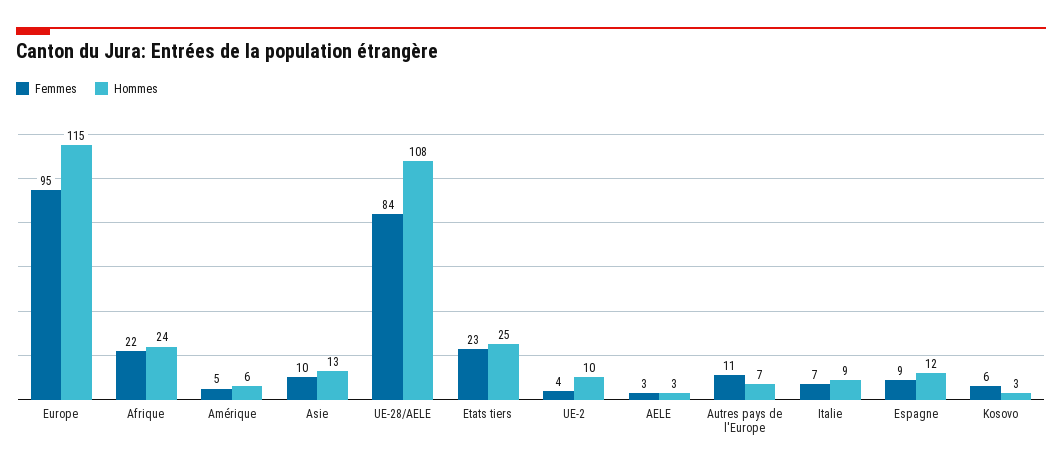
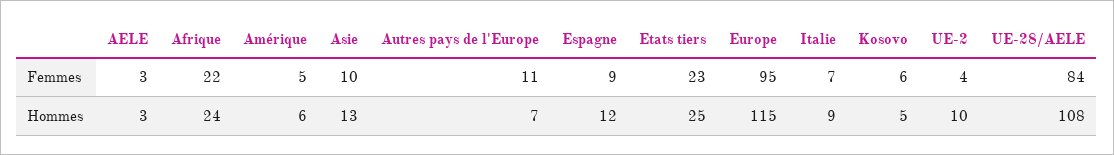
Hommes, Kosovo: 3 -> 5

